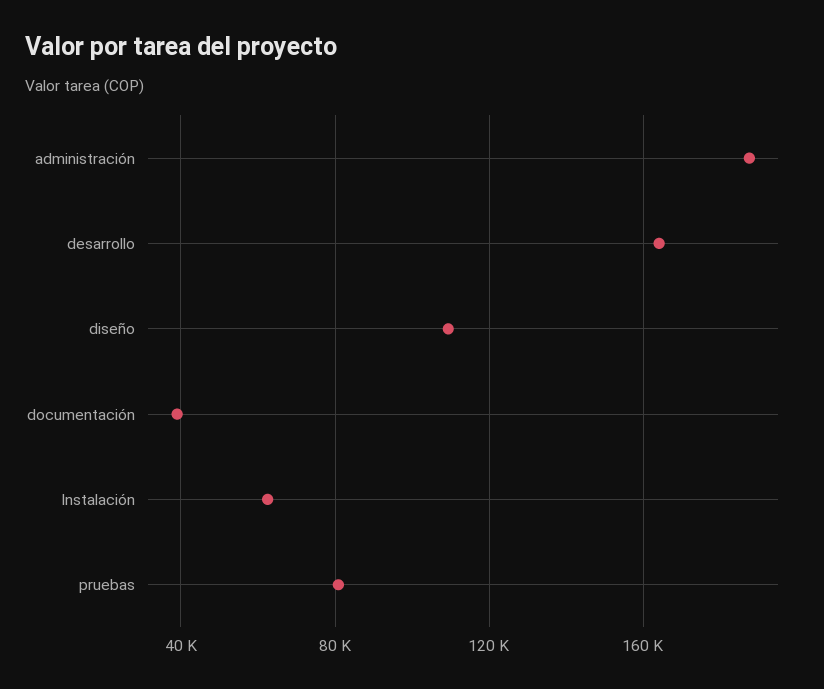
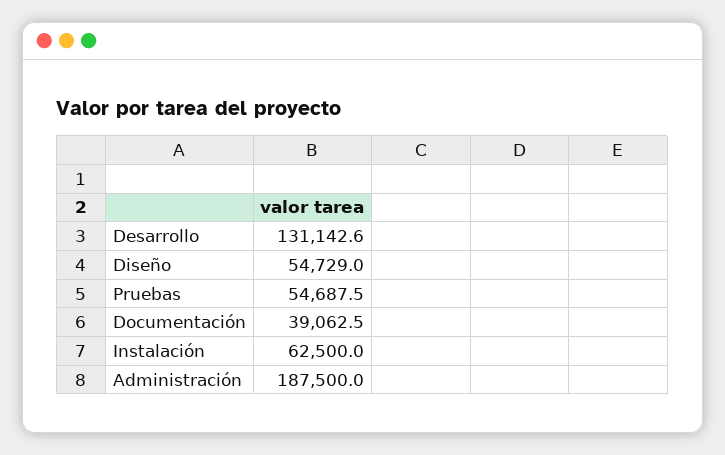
desarrollo: 165000 -> 131142.6
diseño: 110000 -> 54729
pruebas: 80000 -> 54687.5

